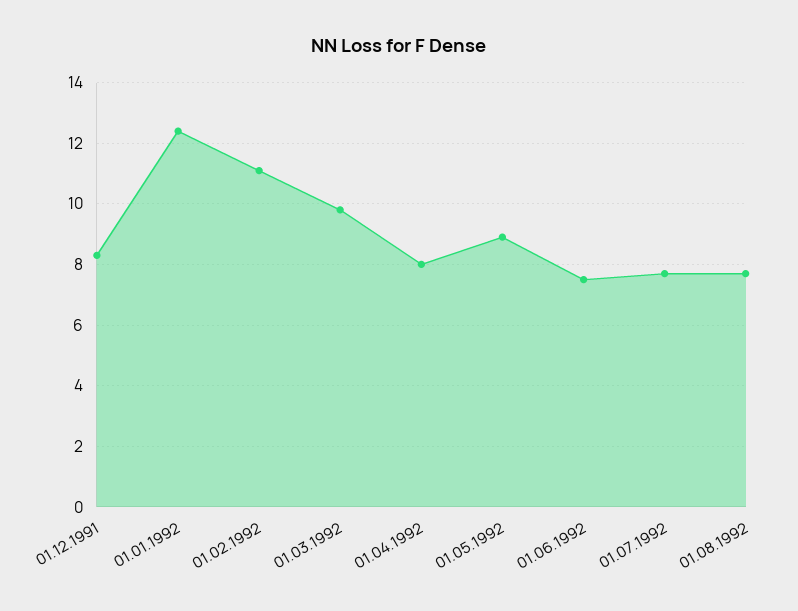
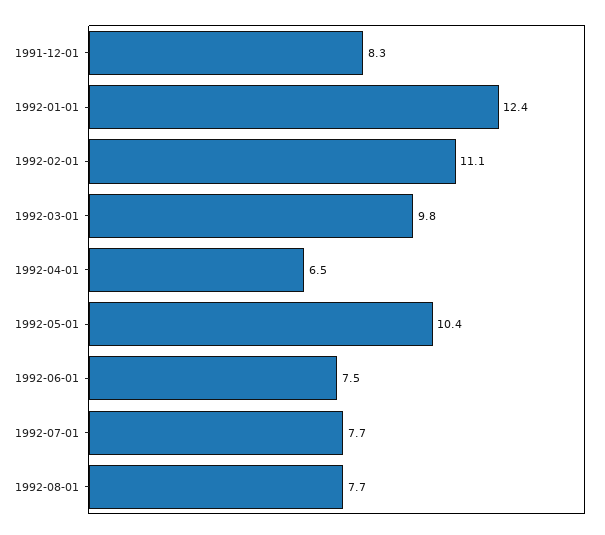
01.04.1992: 8 -> 6.5
01.05.1992: 9 -> 10.4

